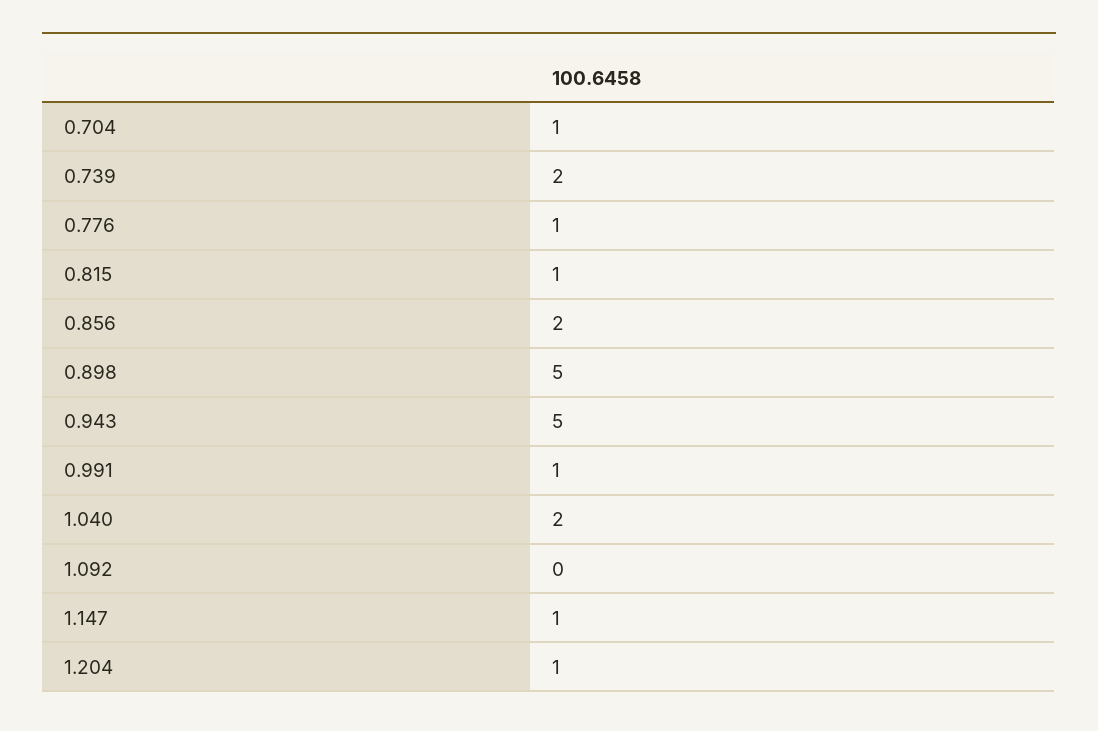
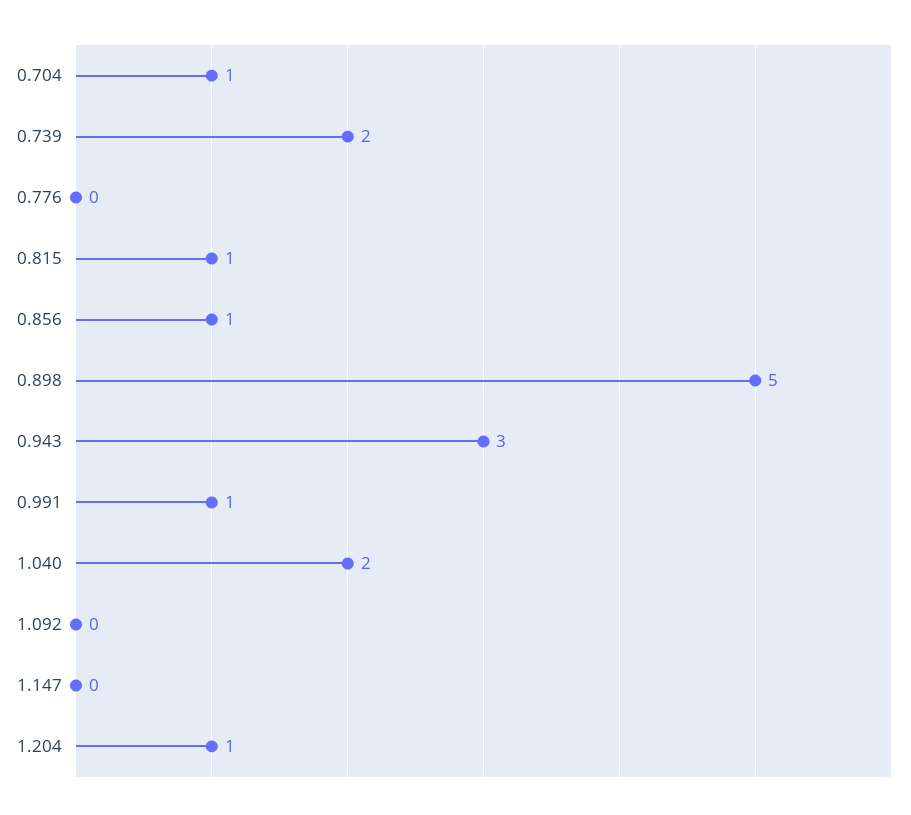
0.776: 1 -> 0
0.856: 2 -> 1
0.943: 5 -> 3
1.147: 1 -> 0

